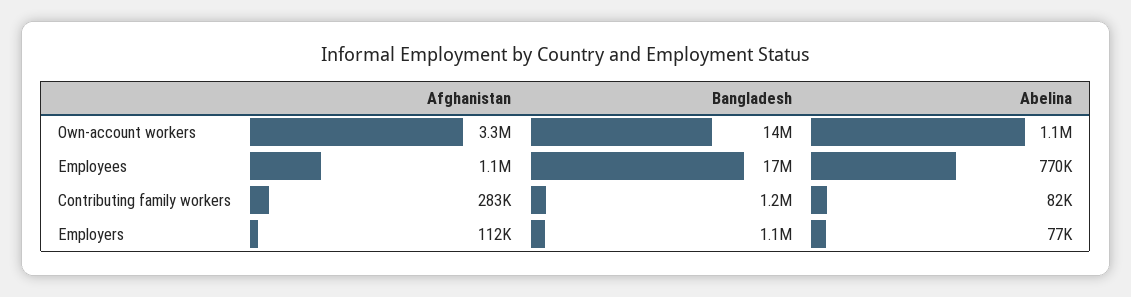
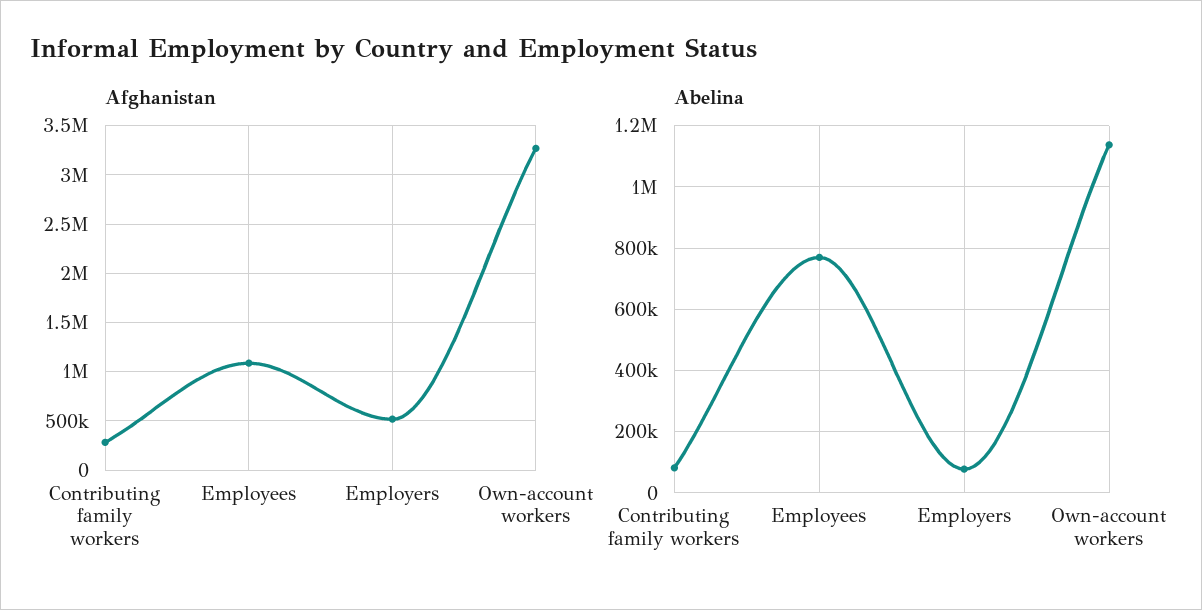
Bangladesh, Own-account workers: 14000000 -> none
Bangladesh, Employees: 17000000 -> none
Bangladesh, Contributing family workers: 1200000 -> none
Afghanistan, Employers: 112000 -> 500000
Bangladesh, Employers: 1100000 -> none

